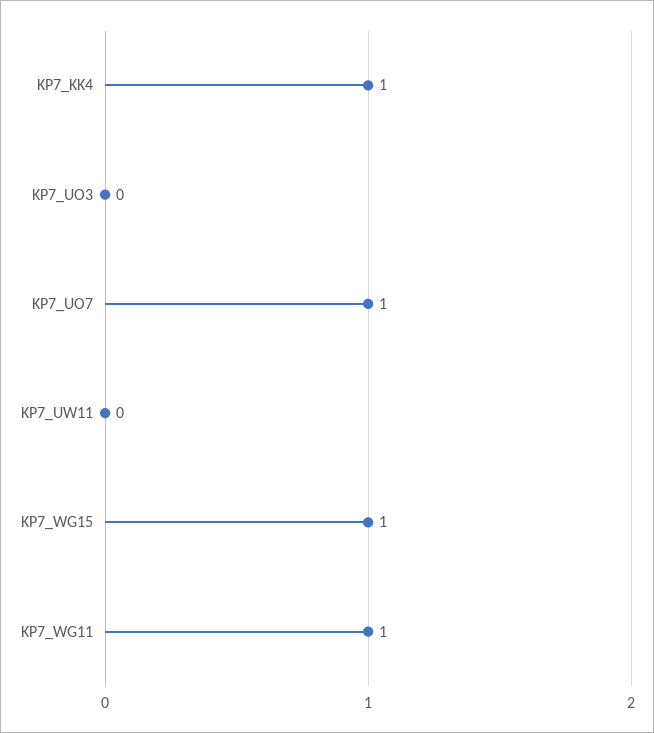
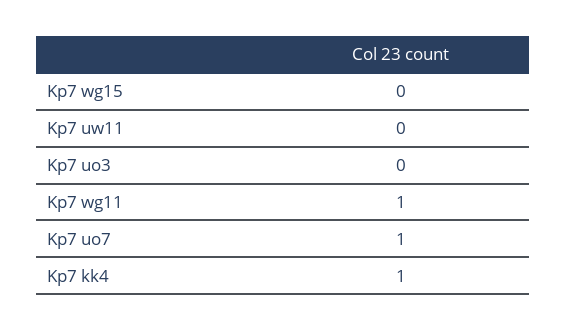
KP7_WG15: 1 -> 0

